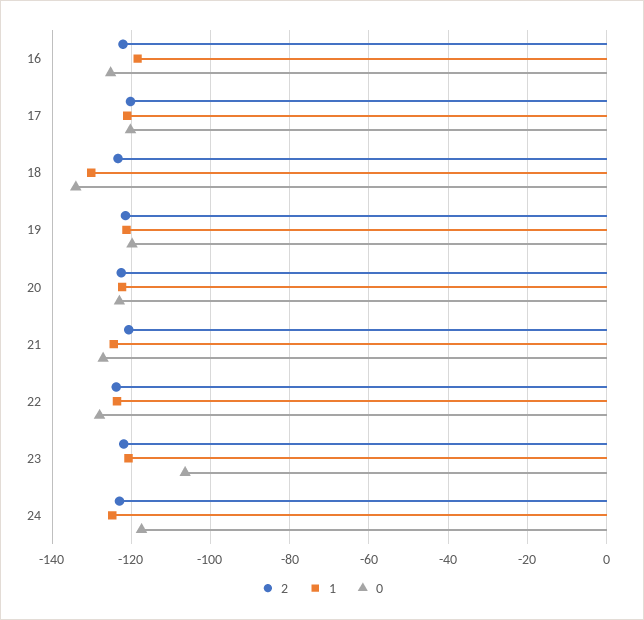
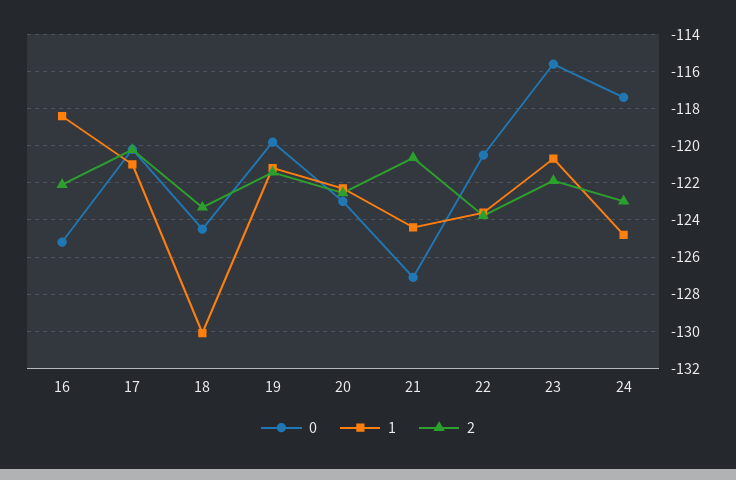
0, 18: -134 -> -124.5
0, 22: -128 -> -120.5
0, 23: -106 -> -115.5

